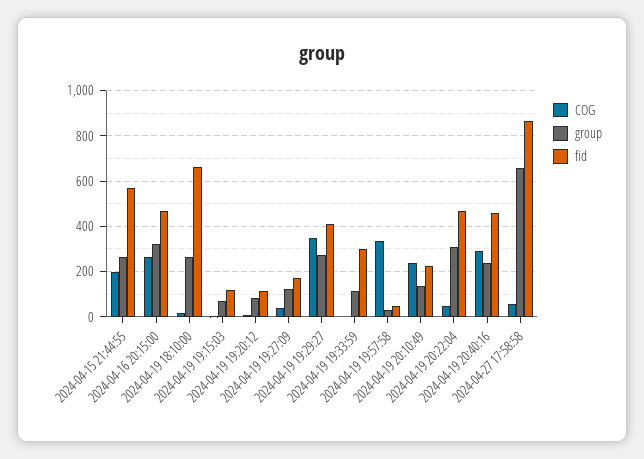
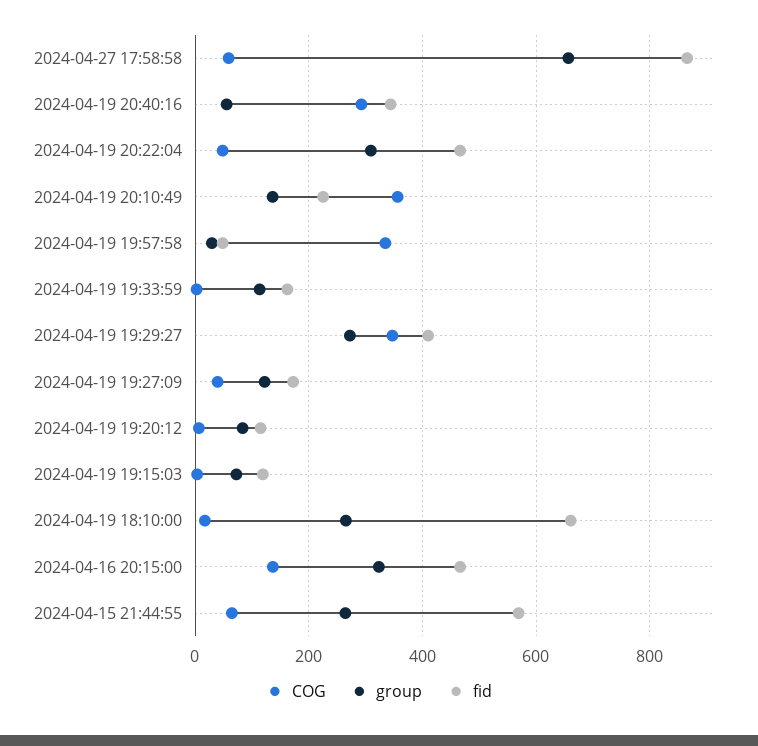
COG, 2024-04-15 21:44:55: 200 -> 60
COG, 2024-04-16 20:15:00: 250 -> 140
fid, 2024-04-19 19:33:59: 300 -> 160
COG, 2024-04-19 20:10:49: 250 -> 360
group, 2024-04-19 20:40:16: 250 -> 60
fid, 2024-04-19 20:40:16: 450 -> 340

